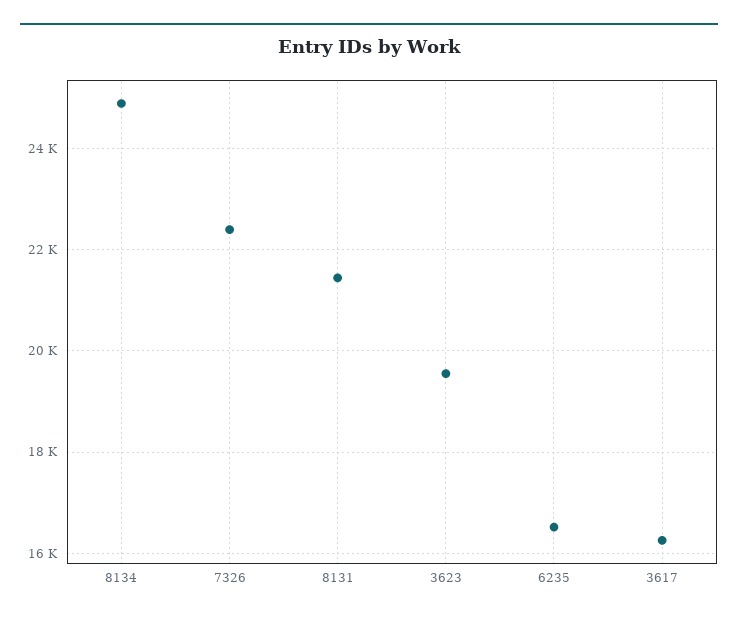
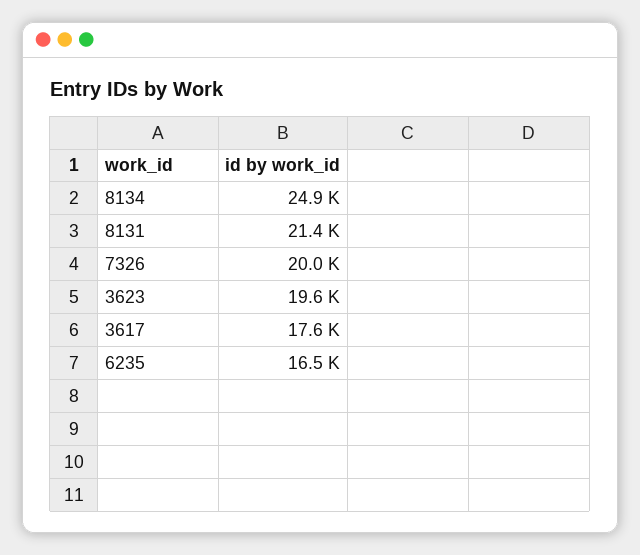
7326: 22400 -> 20000
3617: 16200 -> 17600

